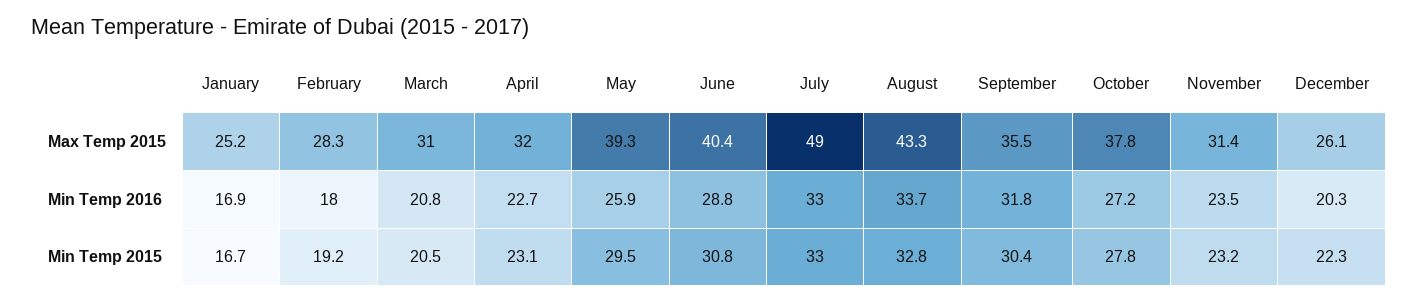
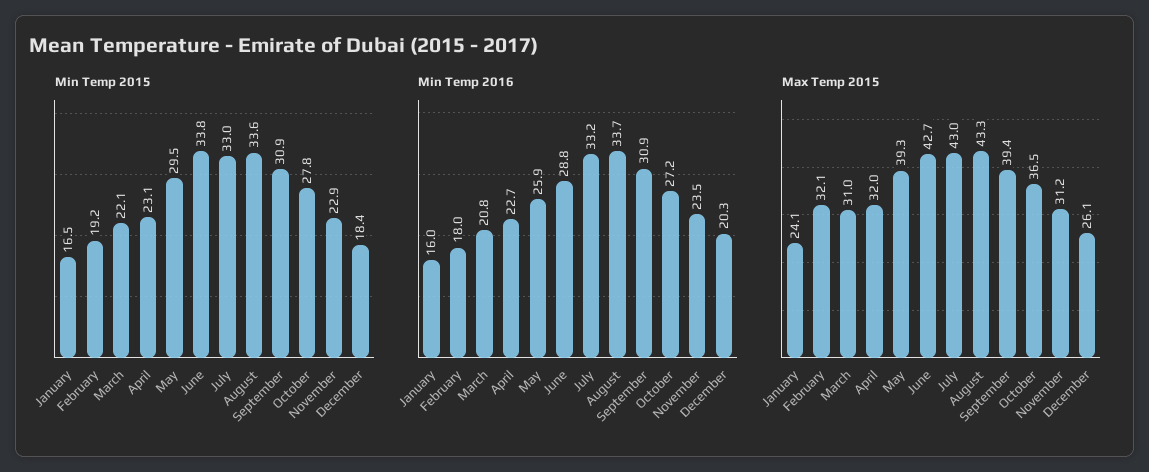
Max Temp 2015, January: 25.2 -> 24.1
Max Temp 2015, February: 28.3 -> 32.1
Max Temp 2015, June: 40.4 -> 42.7
Max Temp 2015, July: 49 -> 43
Max Temp 2015, September: 35.5 -> 39.4
Max Temp 2015, October: 37.8 -> 36.5
Max Temp 2015, November: 31.4 -> 31.2
Min Temp 2016, January: 16.9 -> 16
Min Temp 2016, July: 33 -> 33.2
Min Temp 2016, September: 31.8 -> 30.9
Min Temp 2015, January: 16.7 -> 16.5
Min Temp 2015, March: 20.5 -> 22.1
Min Temp 2015, June: 30.8 -> 33.8
Min Temp 2015, August: 32.8 -> 33.6
Min Temp 2015, September: 30.4 -> 30.9
Min Temp 2015, November: 23.2 -> 22.9
Min Temp 2015, December: 22.3 -> 18.4

